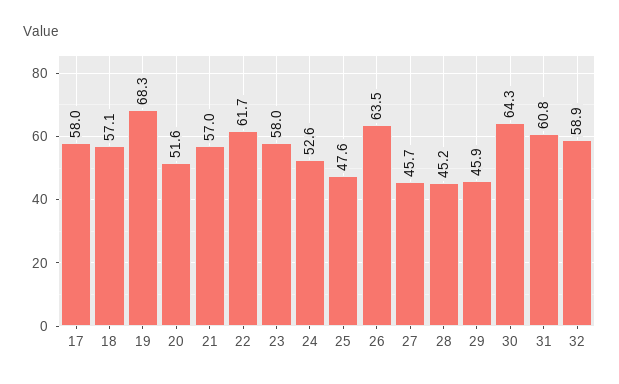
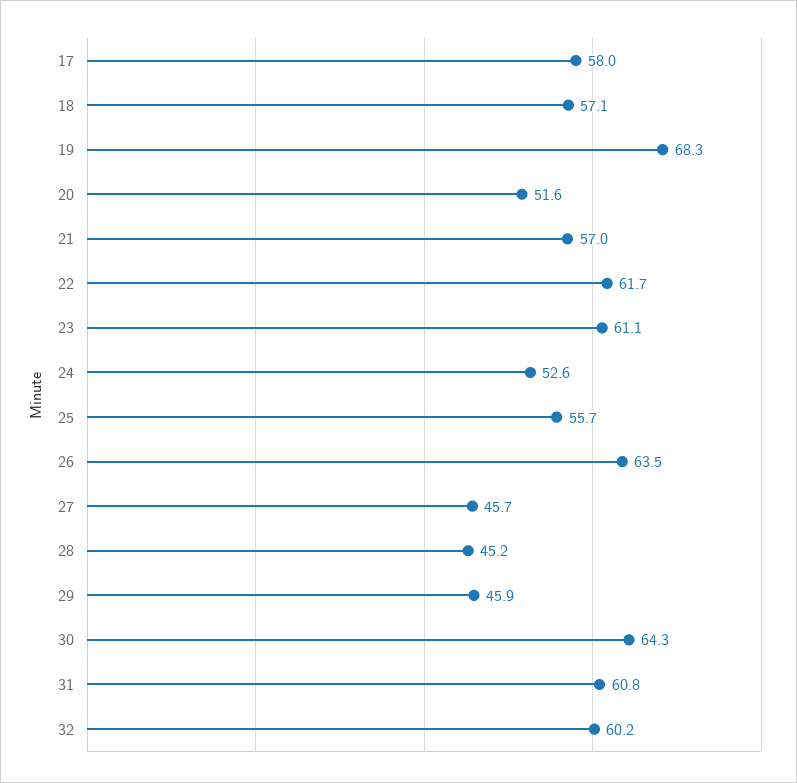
23: 58 -> 61.1
25: 47.6 -> 55.7
32: 58.9 -> 60.2

